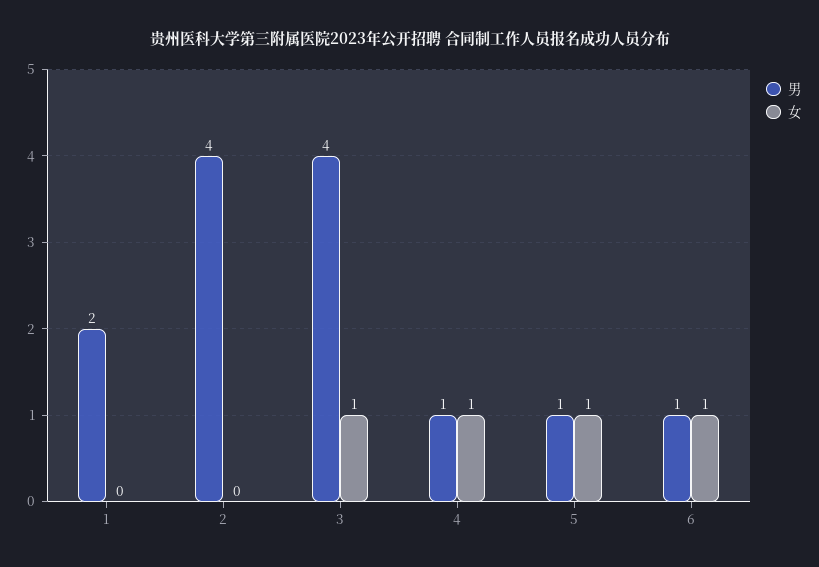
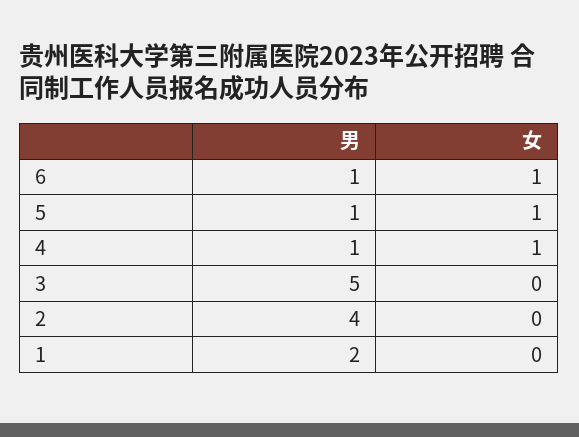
男, 3: 4 -> 5
女, 3: 1 -> 0

